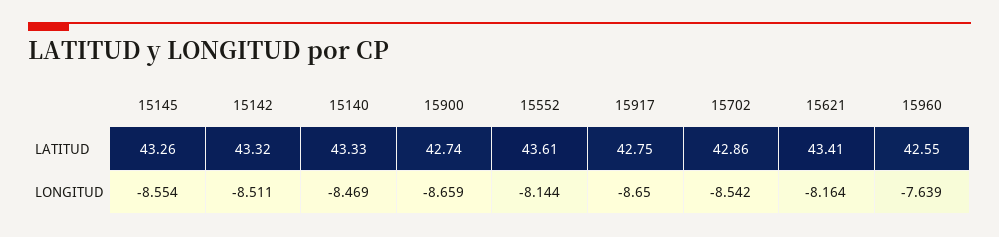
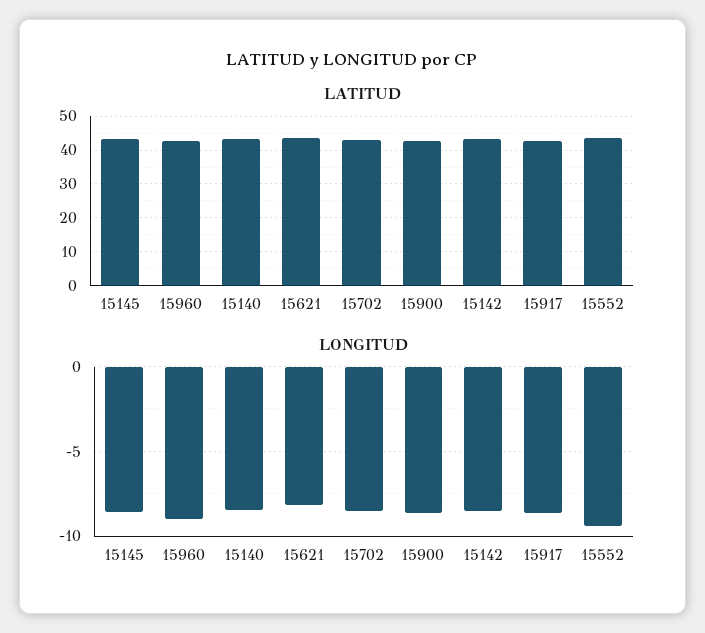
LONGITUD, 15552: -8.144 -> -9.5
LONGITUD, 15960: -7.639 -> -9

